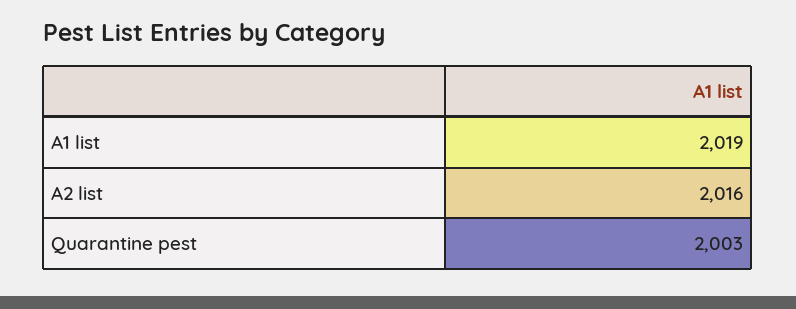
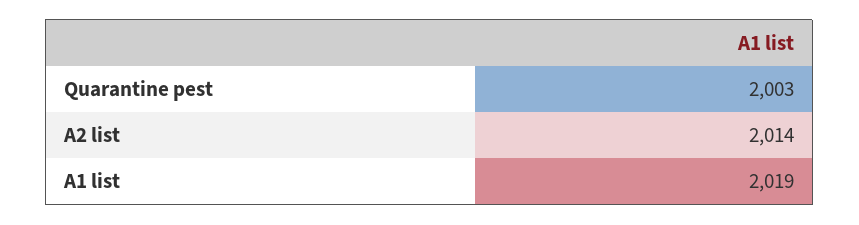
A2 list: 2016 -> 2014

